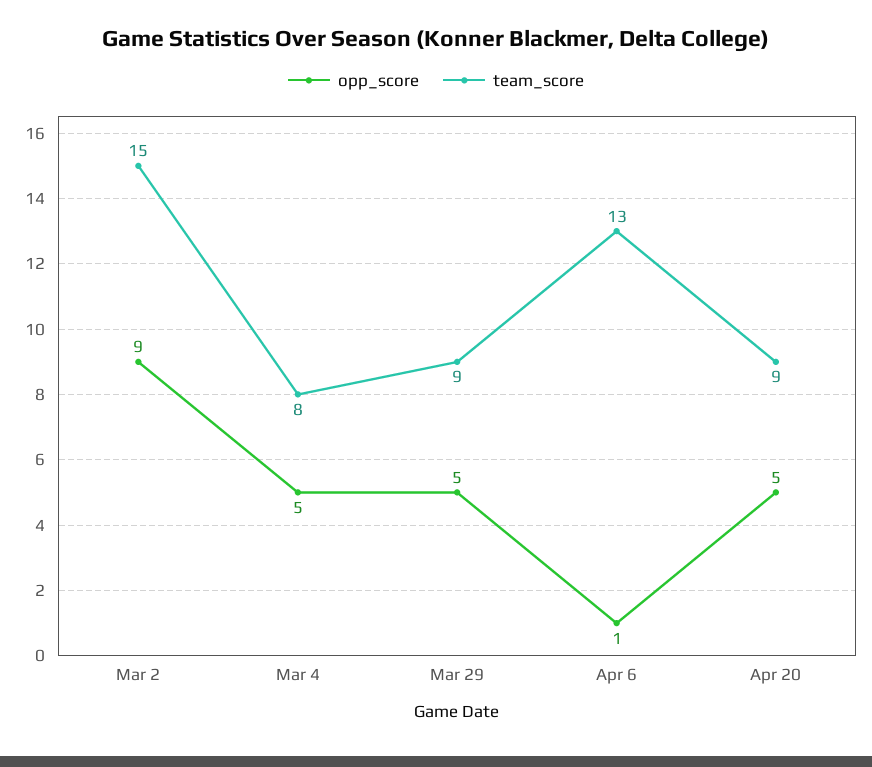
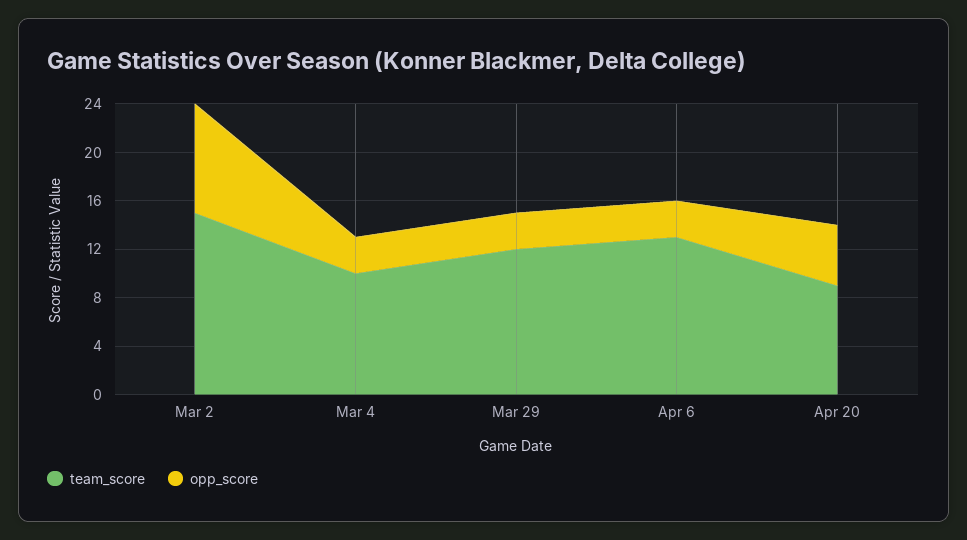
opp_score, Mar 4: 5 -> 3
team_score, Mar 4: 8 -> 10
opp_score, Mar 29: 5 -> 3
team_score, Mar 29: 9 -> 12
opp_score, Apr 6: 1 -> 3

